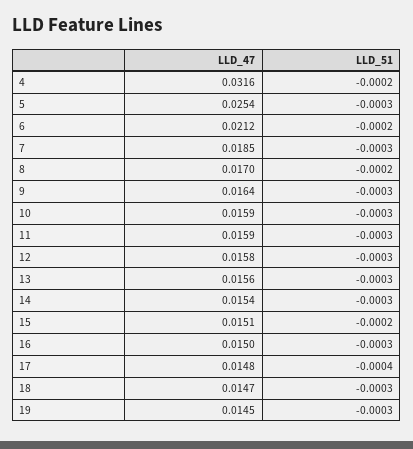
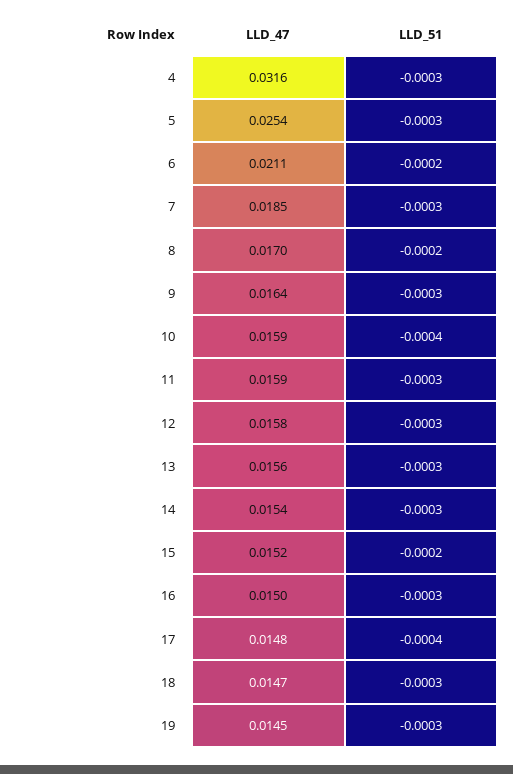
LLD_51, 4: -0.0002 -> -0.0003
LLD_47, 6: 0.0212 -> 0.0211
LLD_51, 10: -0.0003 -> -0.0004
LLD_47, 15: 0.0151 -> 0.0152

